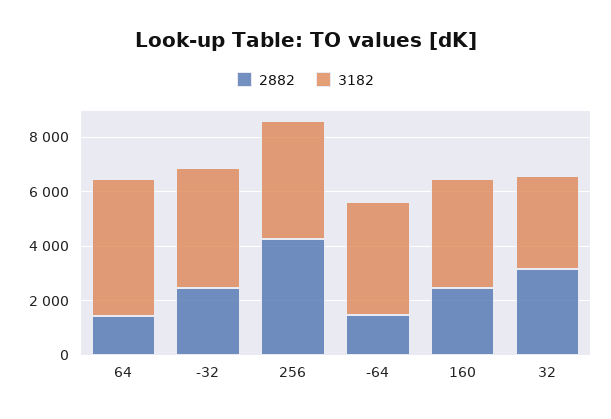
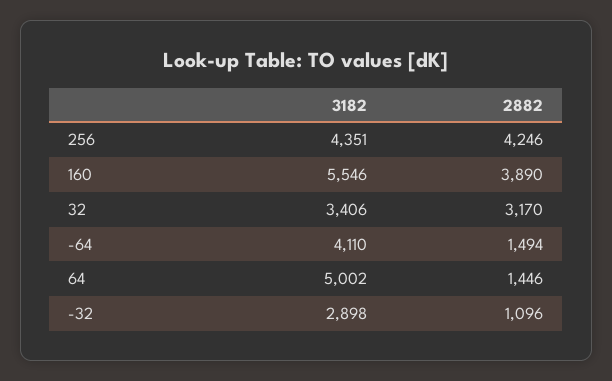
2882, -32: 2500 -> 1096
3182, -32: 4500 -> 2898
2882, 160: 2500 -> 3890
3182, 160: 4000 -> 5546

